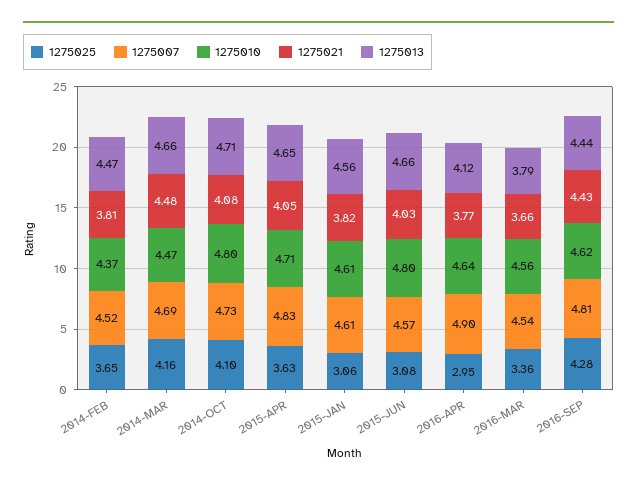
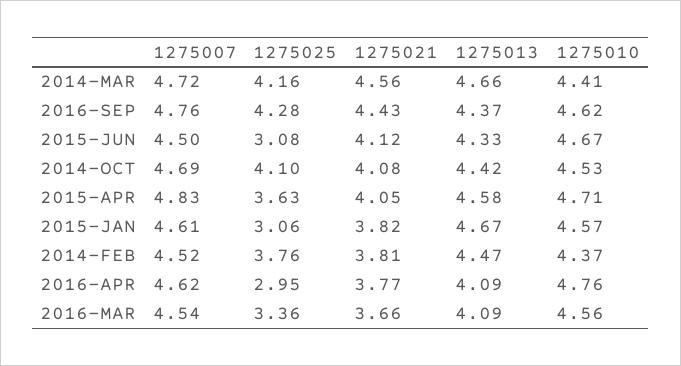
1275025, 2014-FEB: 3.65 -> 3.76
1275007, 2014-MAR: 4.69 -> 4.72
1275010, 2014-MAR: 4.47 -> 4.41
1275021, 2014-MAR: 4.48 -> 4.56
1275007, 2014-OCT: 4.73 -> 4.69
1275010, 2014-OCT: 4.8 -> 4.53
1275013, 2014-OCT: 4.71 -> 4.42
1275013, 2015-APR: 4.65 -> 4.58
1275010, 2015-JAN: 4.61 -> 4.57
1275013, 2015-JAN: 4.56 -> 4.67
1275007, 2015-JUN: 4.57 -> 4.5
1275010, 2015-JUN: 4.8 -> 4.67
1275021, 2015-JUN: 4.03 -> 4.12
1275013, 2015-JUN: 4.66 -> 4.33
1275007, 2016-APR: 4.9 -> 4.62
1275010, 2016-APR: 4.64 -> 4.76
1275013, 2016-APR: 4.12 -> 4.09
1275013, 2016-MAR: 3.79 -> 4.09
1275007, 2016-SEP: 4.81 -> 4.76
1275013, 2016-SEP: 4.44 -> 4.37

